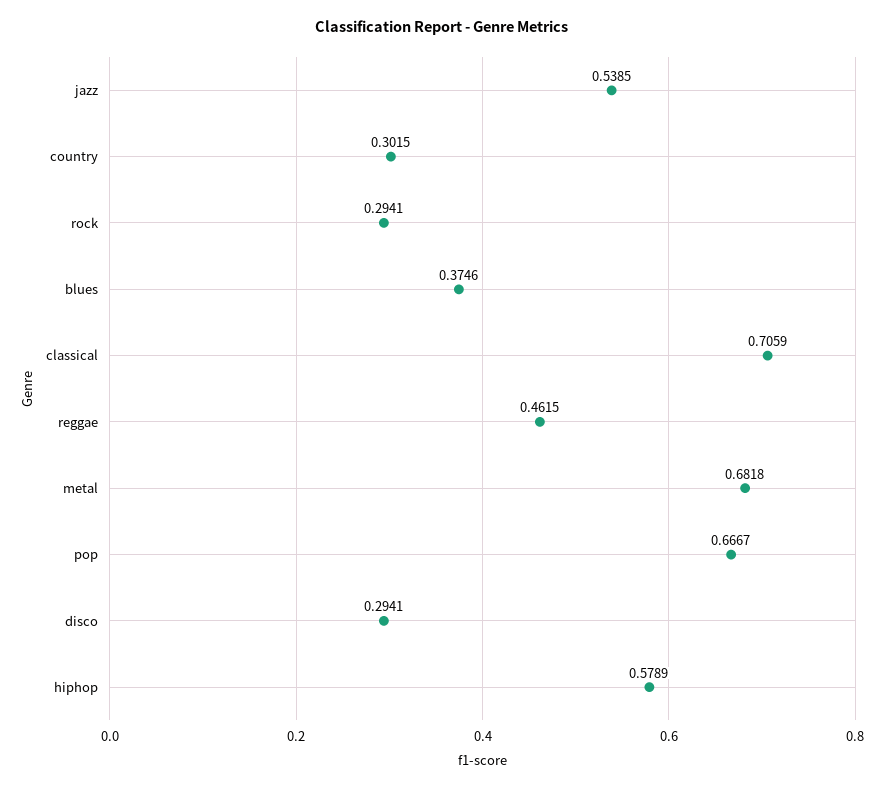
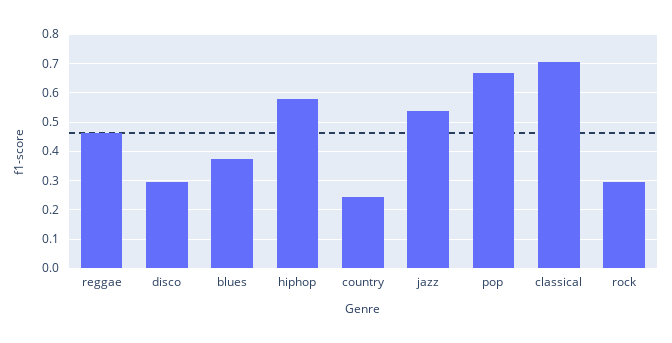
country: 0.3015 -> 0.25
metal: 0.6818 -> none

